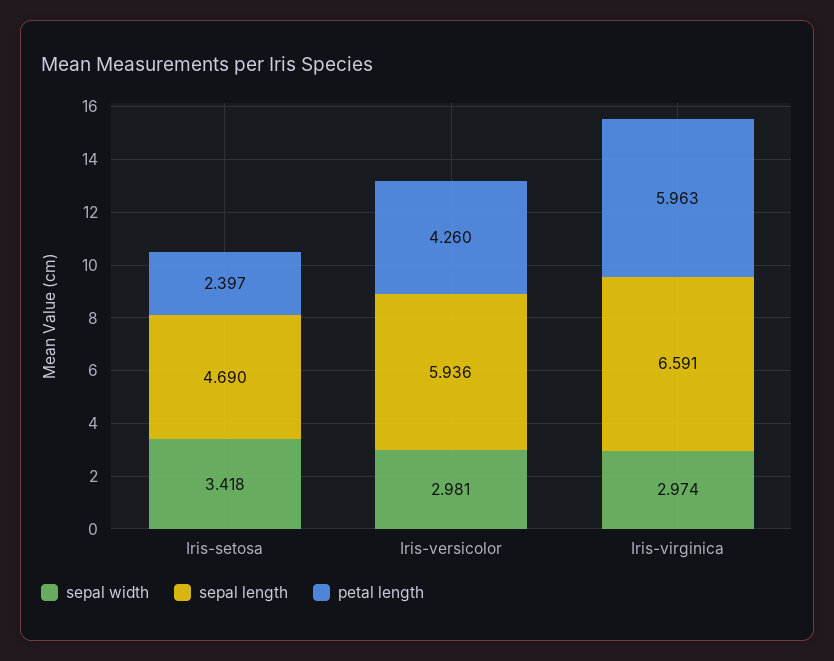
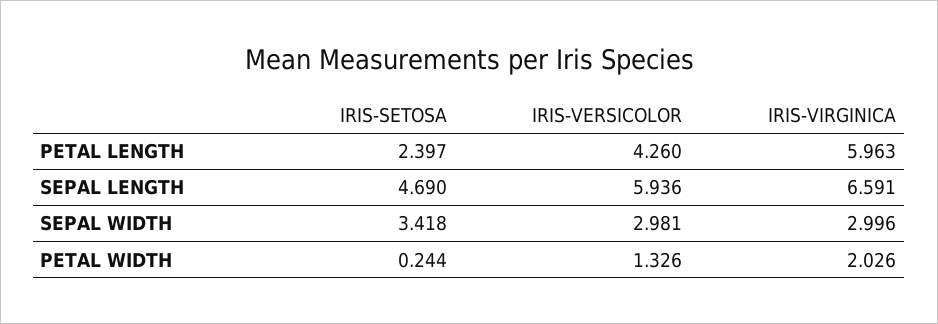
sepal width, Iris-virginica: 2.974 -> 2.996
PETAL WIDTH, Iris-setosa: none -> 0.244
PETAL WIDTH, Iris-versicolor: none -> 1.326
PETAL WIDTH, Iris-virginica: none -> 2.026

